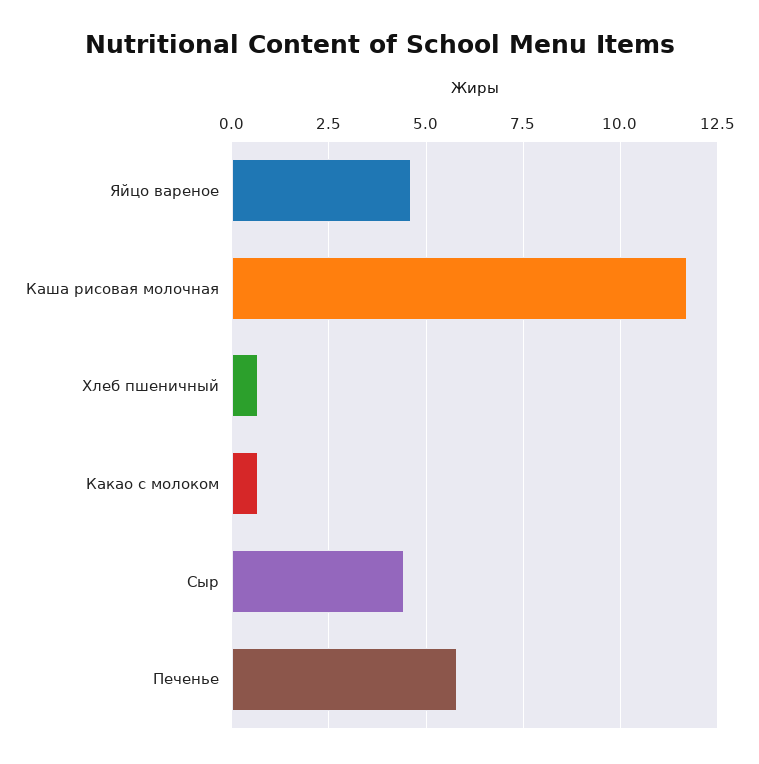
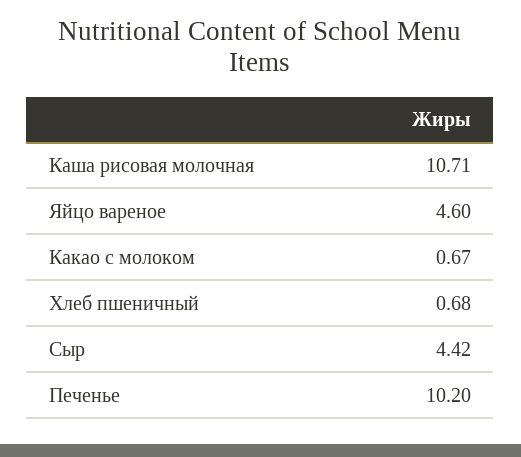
Каша рисовая молочная: 11.75 -> 10.71
Печенье: 5.75 -> 10.2

